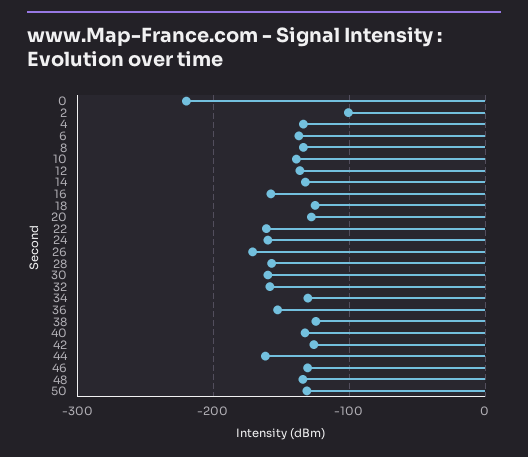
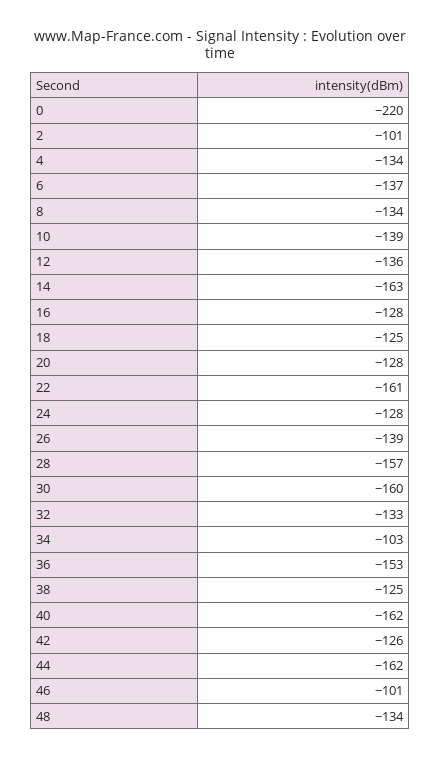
14: -130 -> -163
16: -160 -> -128
24: -160 -> -128
26: -170 -> -139
32: -160 -> -133
34: -130 -> -103
40: -130 -> -162
46: -130 -> -101
50: -130 -> none

